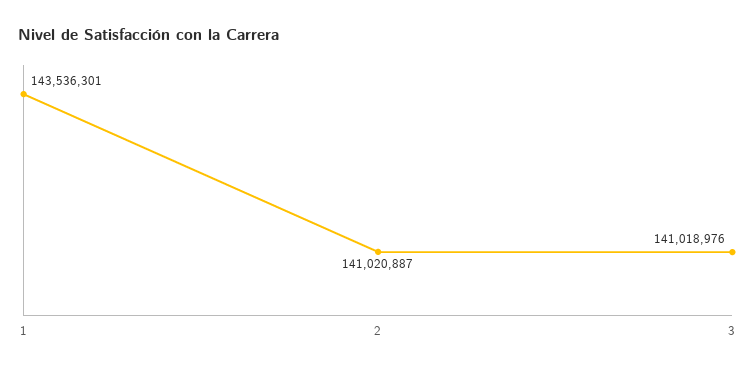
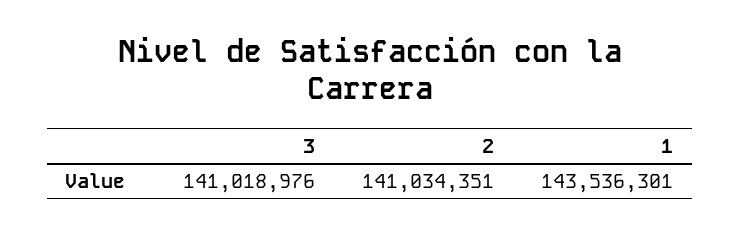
2: 141020887 -> 141034351

